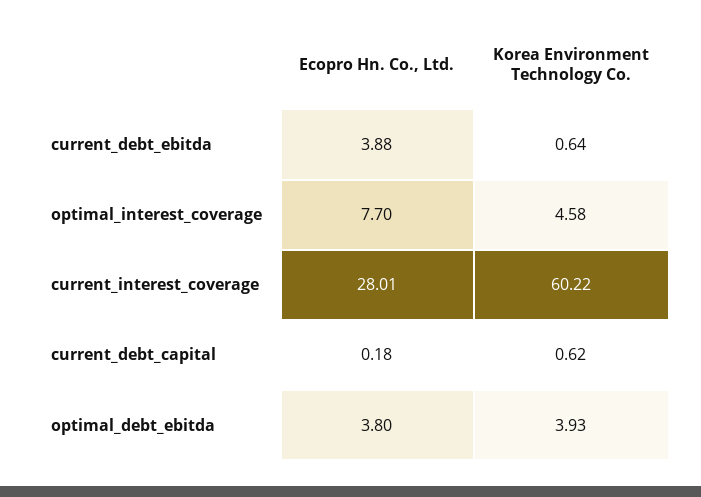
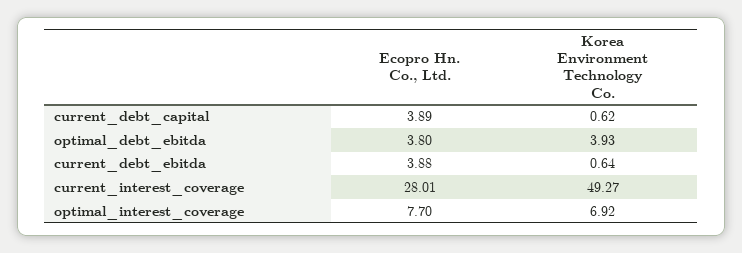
Korea Environment Technology Co., optimal_interest_coverage: 4.58 -> 6.92
Korea Environment Technology Co., current_interest_coverage: 60.22 -> 49.27
Ecopro Hn. Co., Ltd., current_debt_capital: 0.18 -> 3.89

